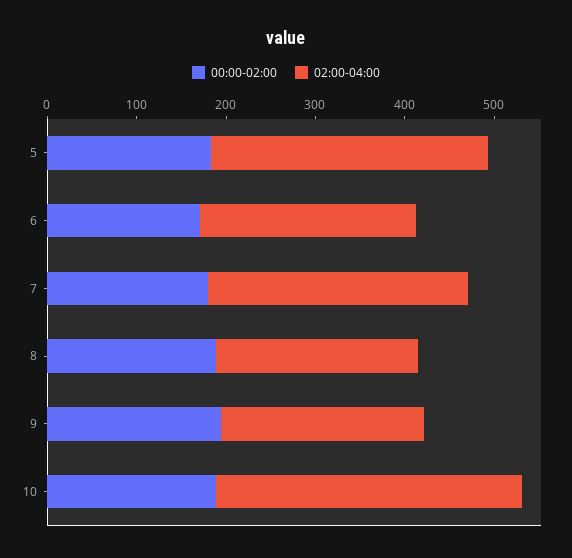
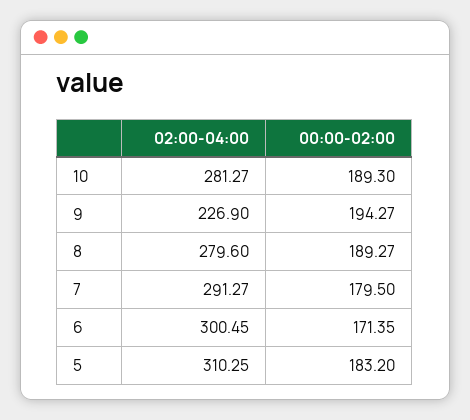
02:00-04:00, 6: 240 -> 300.45
02:00-04:00, 8: 220 -> 279.6
02:00-04:00, 10: 340 -> 281.27

